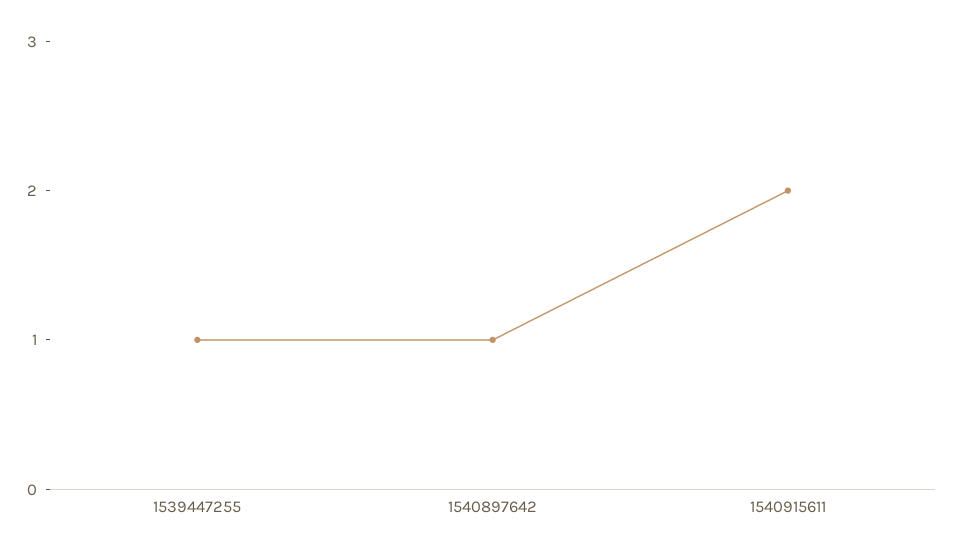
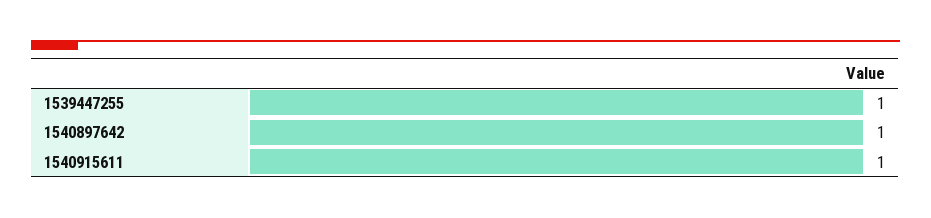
1540915611: 2 -> 1

